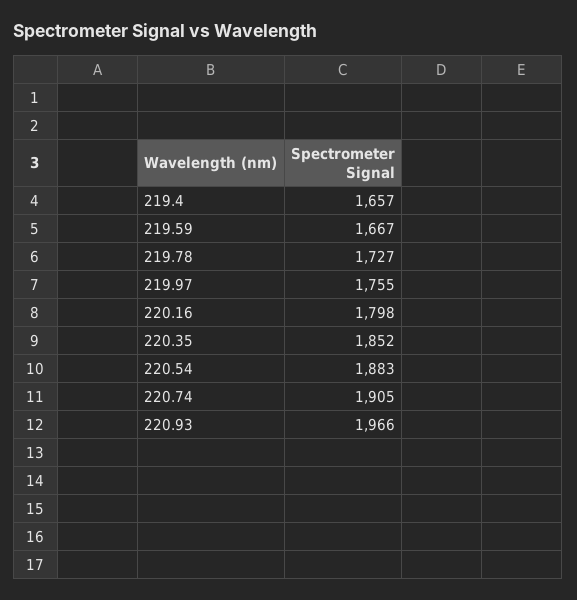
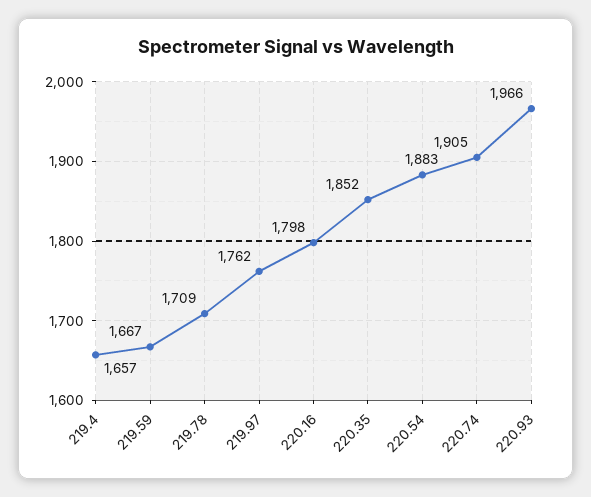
219.78: 1727 -> 1709
219.97: 1755 -> 1762

